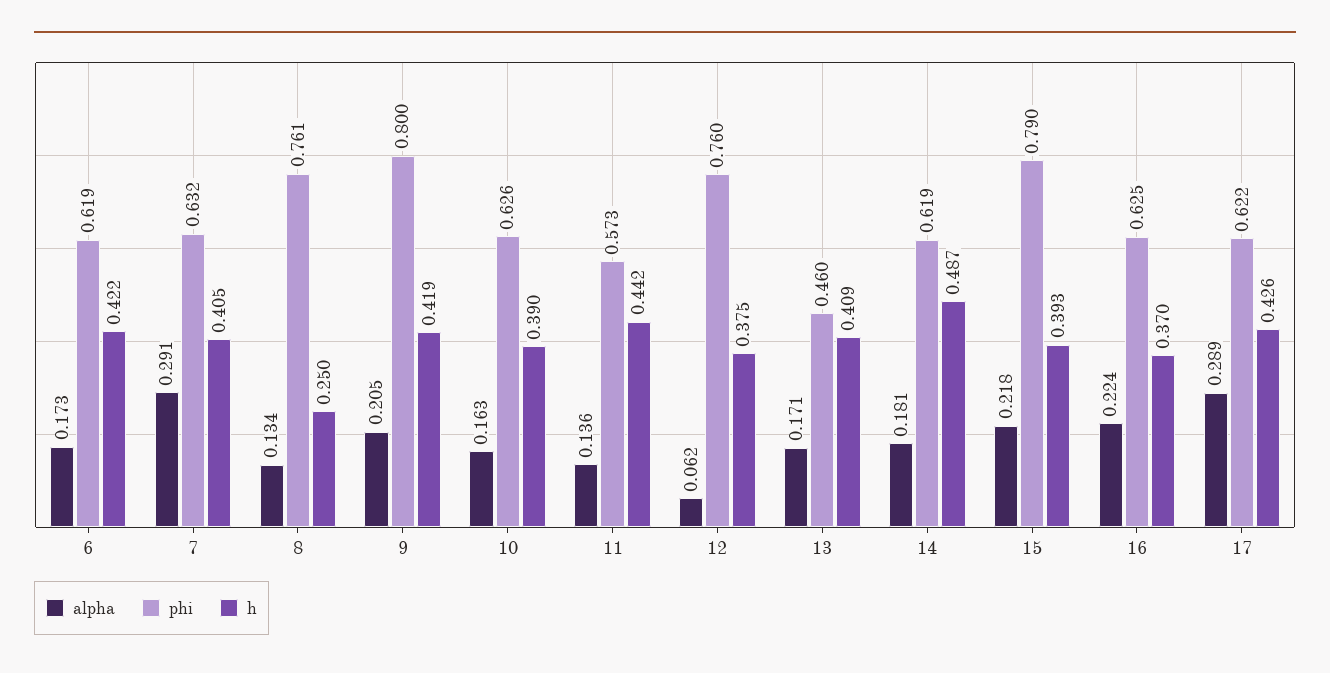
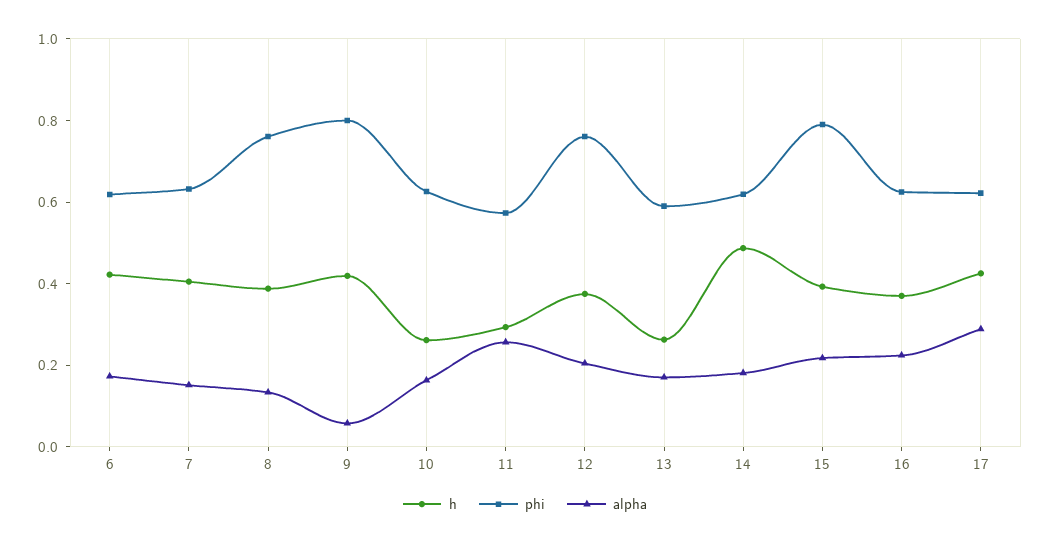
alpha, 7: 0.291 -> 0.15
h, 8: 0.25 -> 0.4
alpha, 9: 0.205 -> 0.05
h, 10: 0.39 -> 0.25
alpha, 11: 0.136 -> 0.25
h, 11: 0.442 -> 0.3
alpha, 12: 0.062 -> 0.2
phi, 13: 0.46 -> 0.6
h, 13: 0.409 -> 0.25

